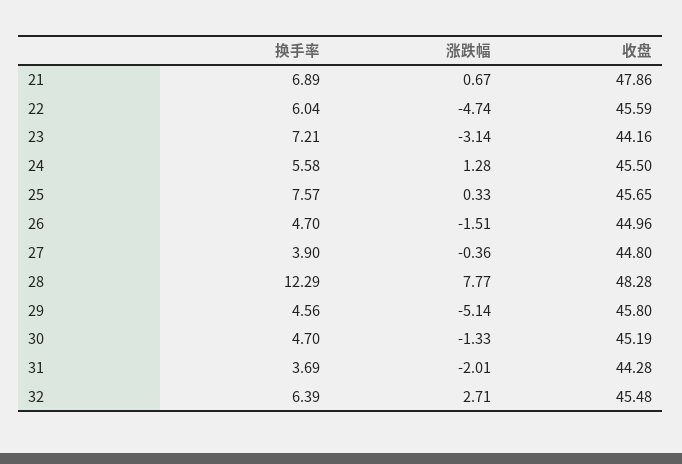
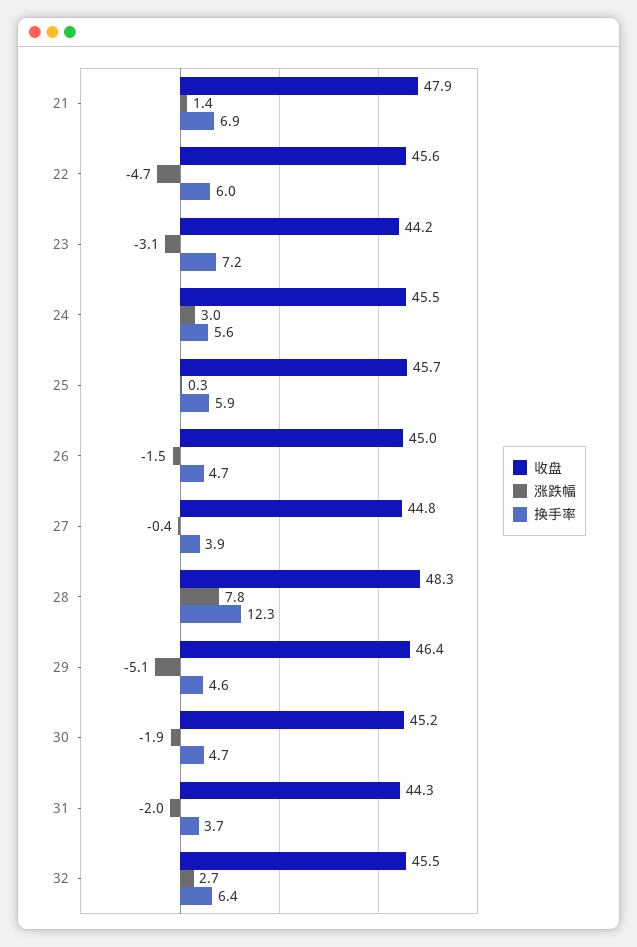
涨跌幅, 21: 0.67 -> 1.4
涨跌幅, 24: 1.28 -> 3
换手率, 25: 7.57 -> 5.9
收盘, 29: 45.8 -> 46.4
涨跌幅, 30: -1.33 -> -1.9

